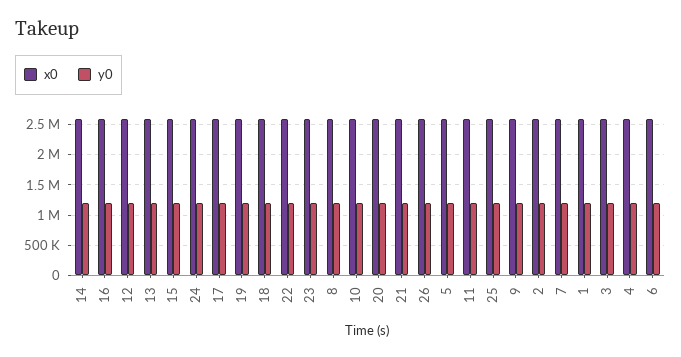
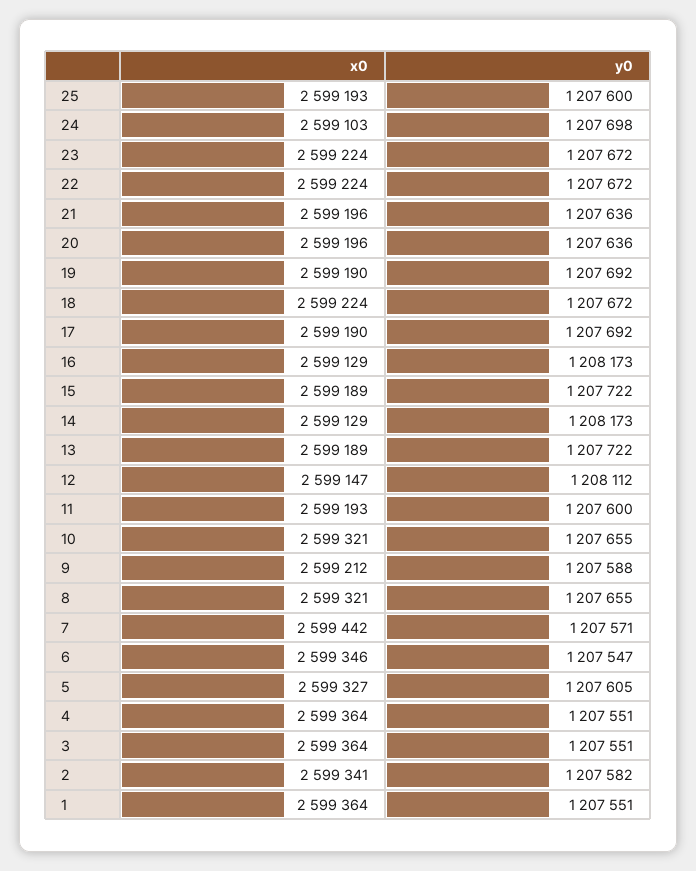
x0, 26: 2600000 -> none
y0, 26: 1200000 -> none

